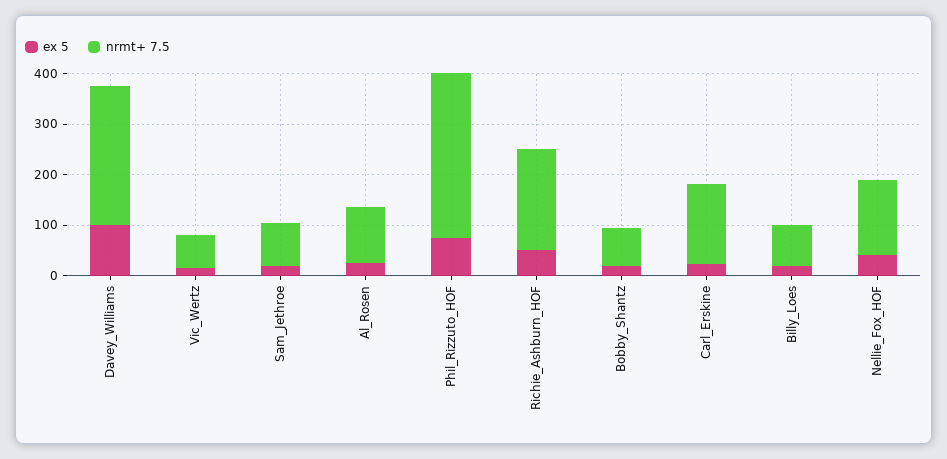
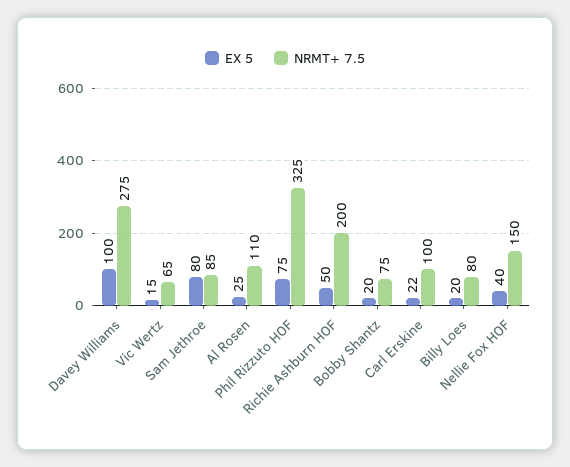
ex 5, Sam_Jethroe: 20 -> 80
nrmt+ 7.5, Carl_Erskine: 160 -> 100

